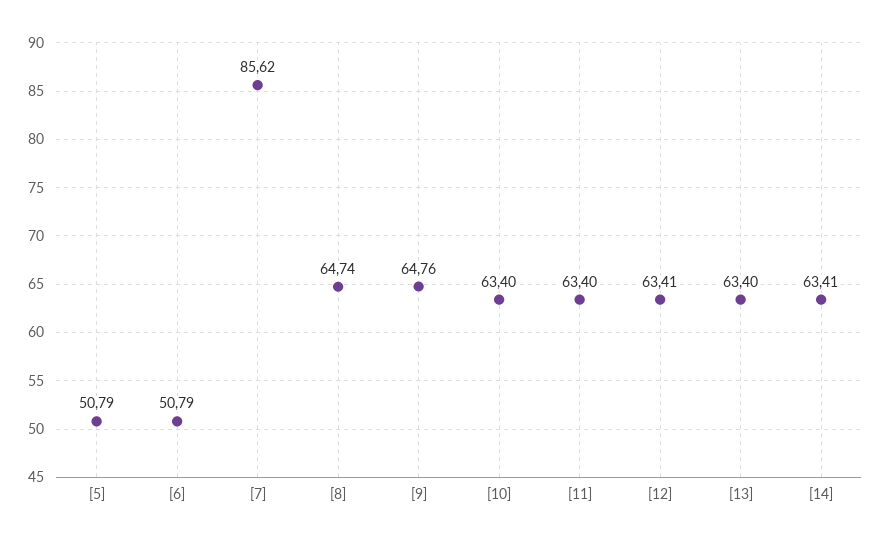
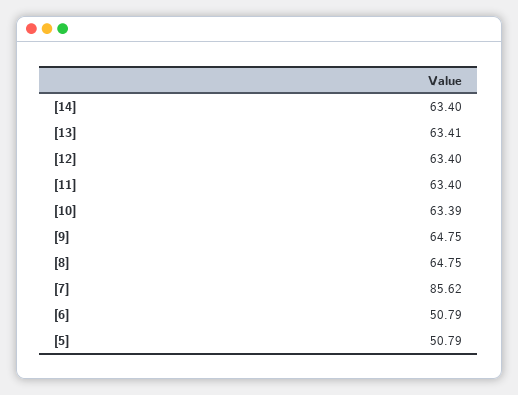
[8]: 64.74 -> 64.75
[9]: 64.76 -> 64.75
[10]: 63.4 -> 63.39
[12]: 63.41 -> 63.4
[13]: 63.4 -> 63.41
[14]: 63.41 -> 63.4

